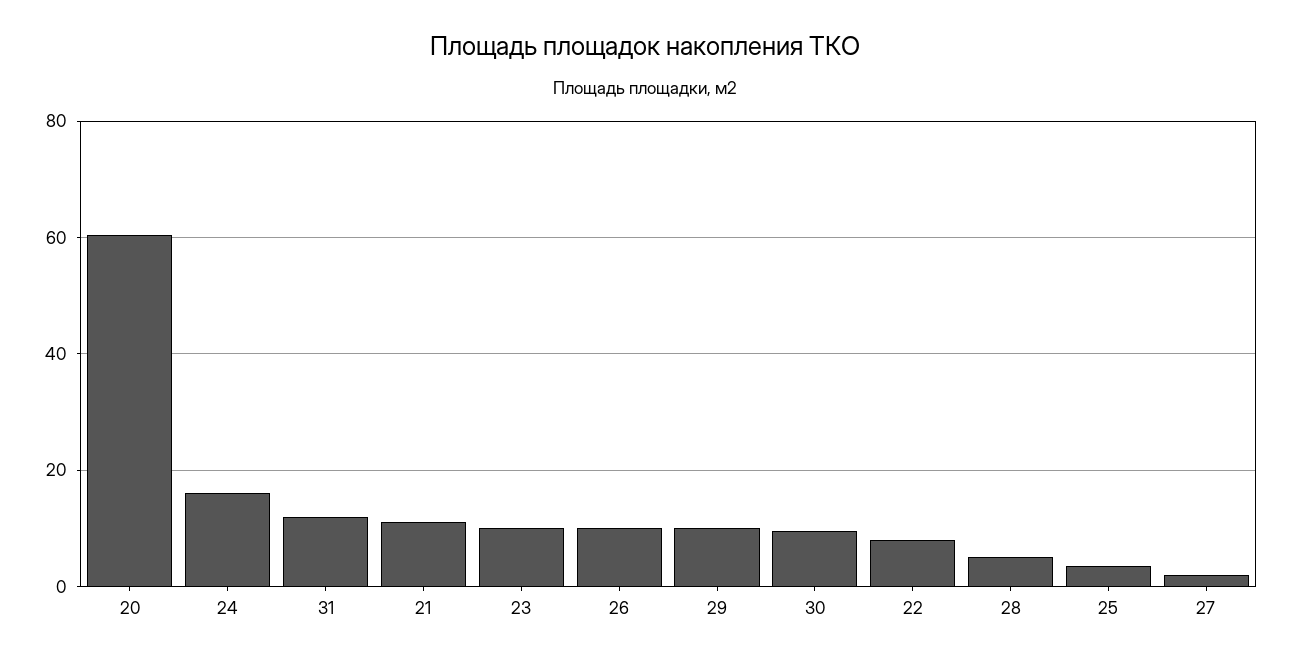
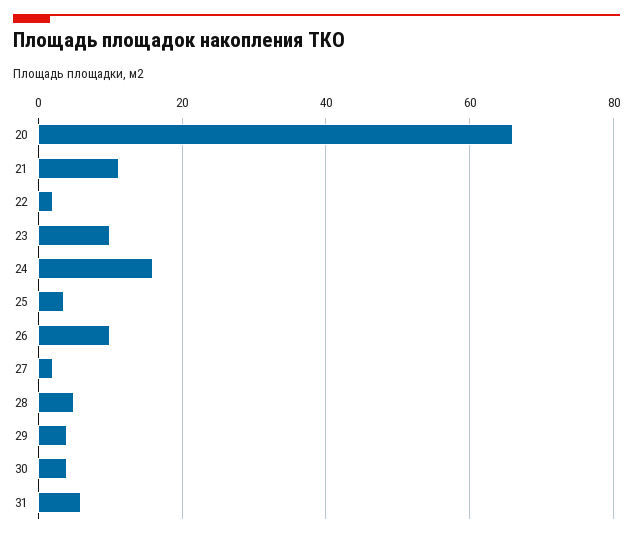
20: 60 -> 66
31: 12 -> 6
29: 10 -> 4
30: 10 -> 4
22: 8 -> 2

